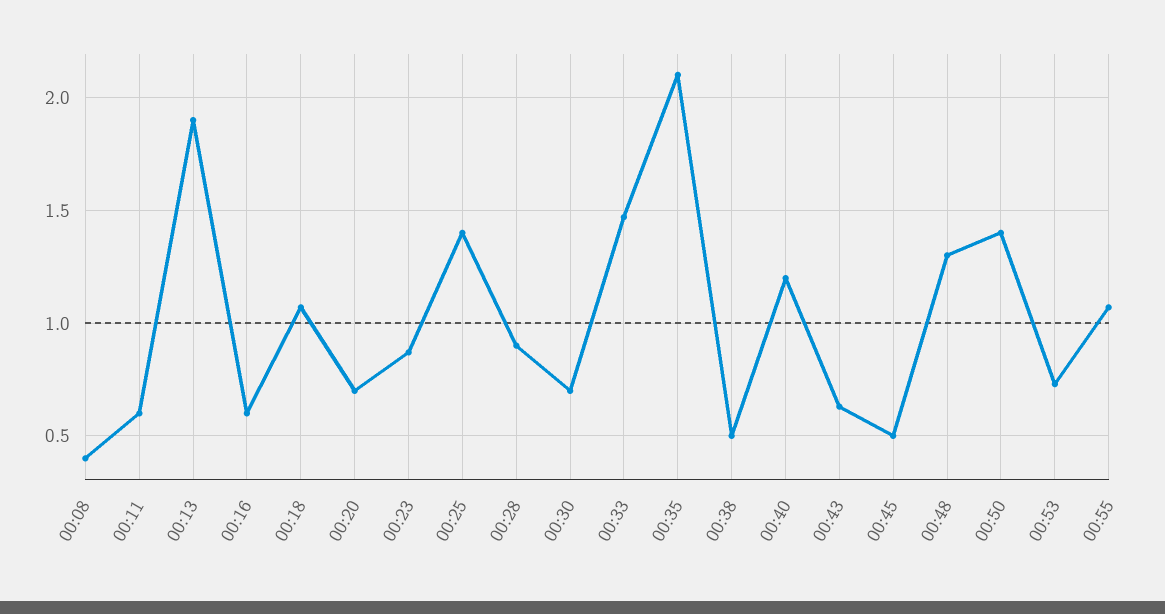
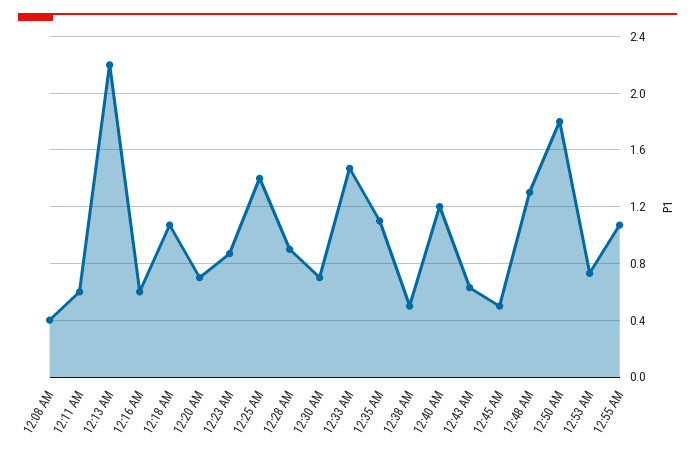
00:13: 1.9 -> 2.2
00:35: 2.1 -> 1.1
00:50: 1.4 -> 1.8

